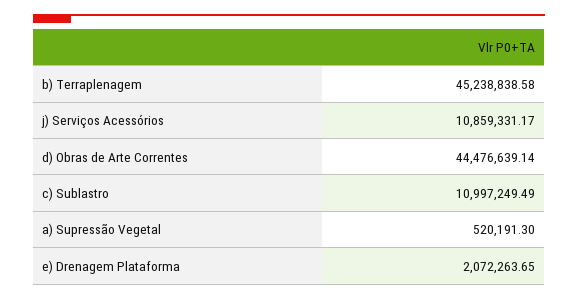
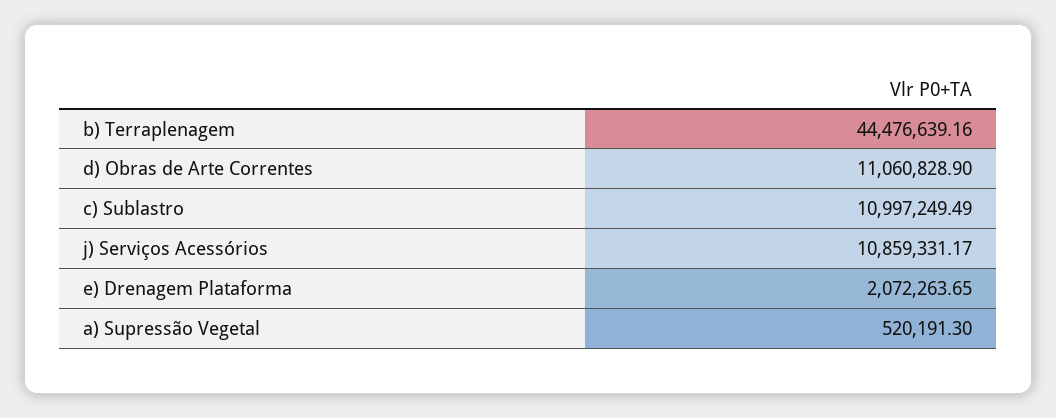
b) Terraplenagem: 45238838.58 -> 44476639.16
d) Obras de Arte Correntes: 44476639.14 -> 11060828.9

